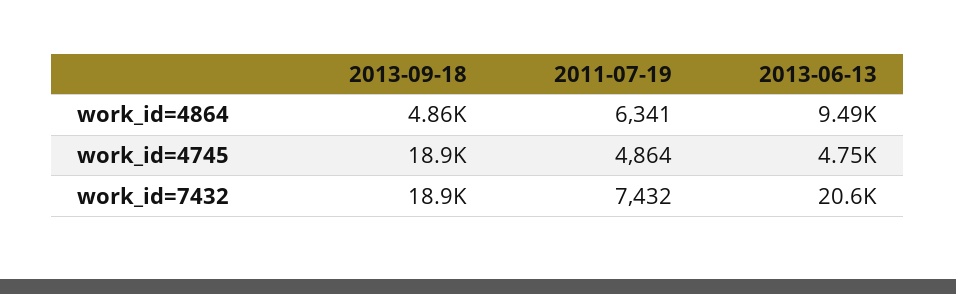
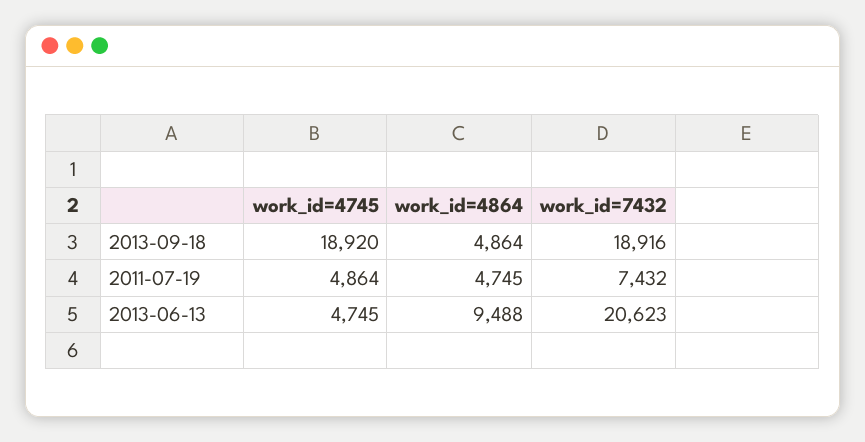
2011-07-19, work_id=4864: 6341 -> 4745

